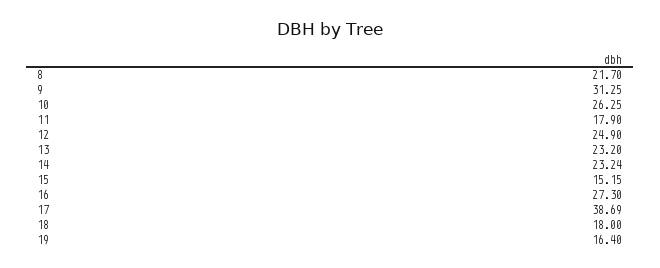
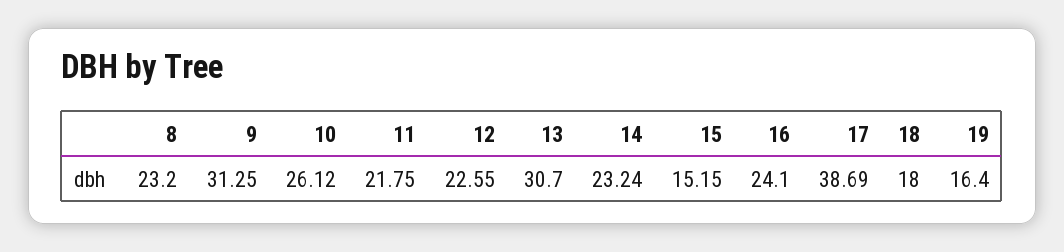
8: 21.7 -> 23.2
10: 26.25 -> 26.12
11: 17.9 -> 21.75
12: 24.9 -> 22.55
13: 23.2 -> 30.7
16: 27.3 -> 24.1

